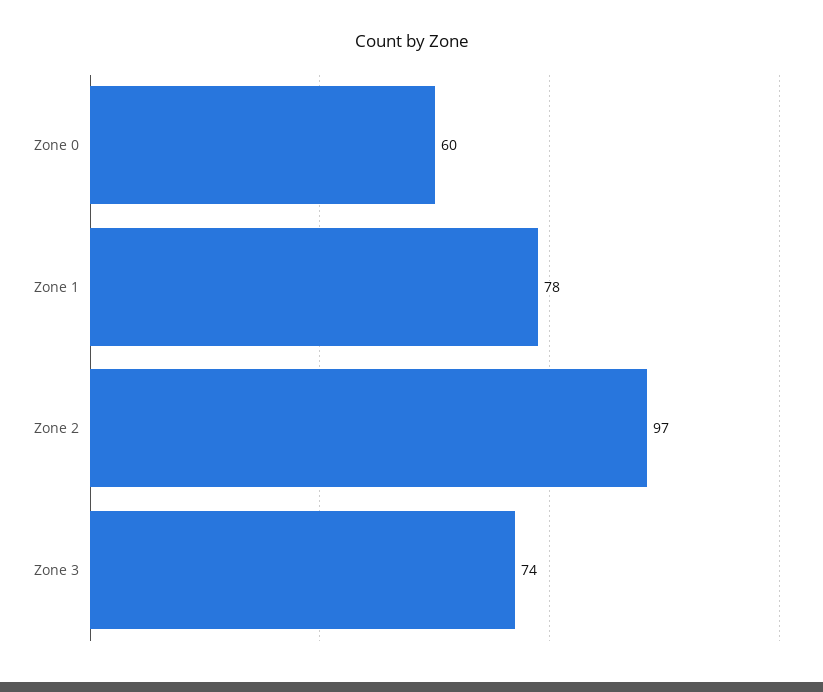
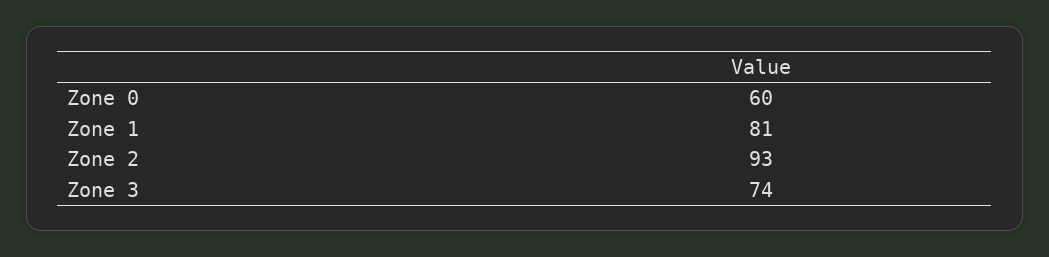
Zone 1: 78 -> 81
Zone 2: 97 -> 93

